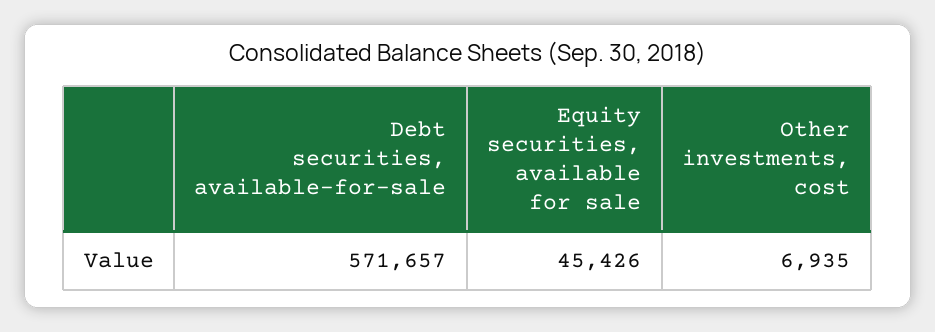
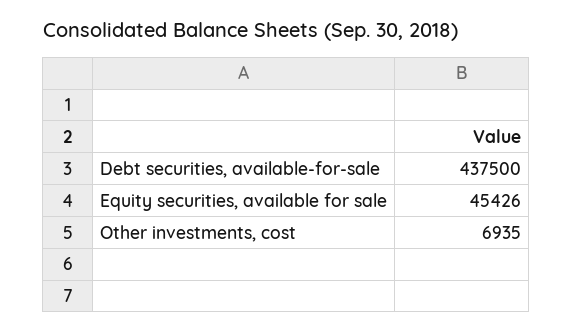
Debt securities, available-for-sale: 571657 -> 437500

